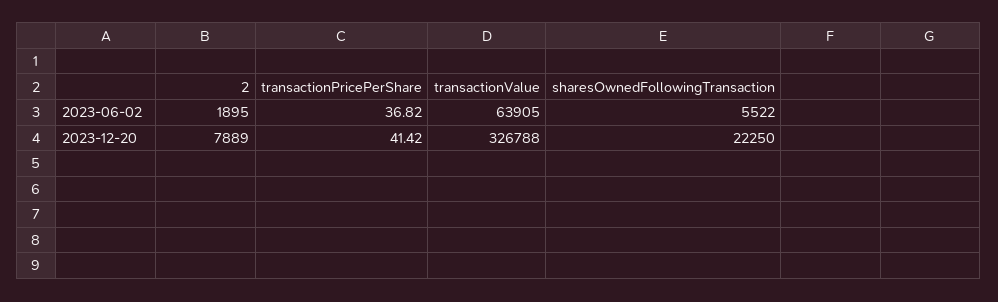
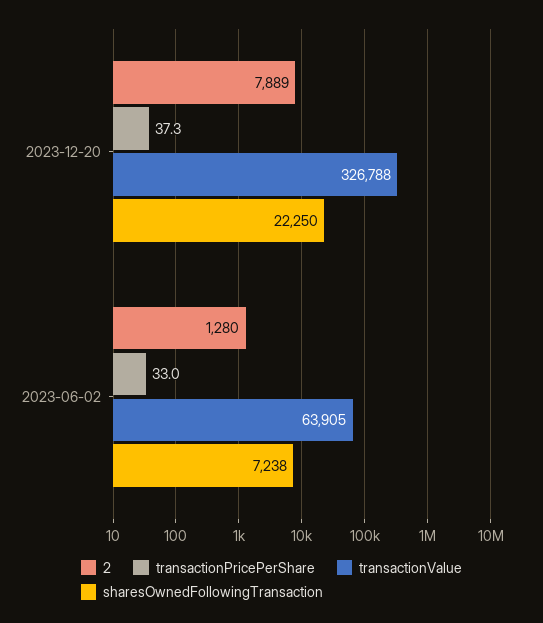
2, 2023-06-02: 1895 -> 1280
transactionPricePerShare, 2023-06-02: 36.82 -> 33
sharesOwnedFollowingTransaction, 2023-06-02: 5522 -> 7238
transactionPricePerShare, 2023-12-20: 41.42 -> 37.3

